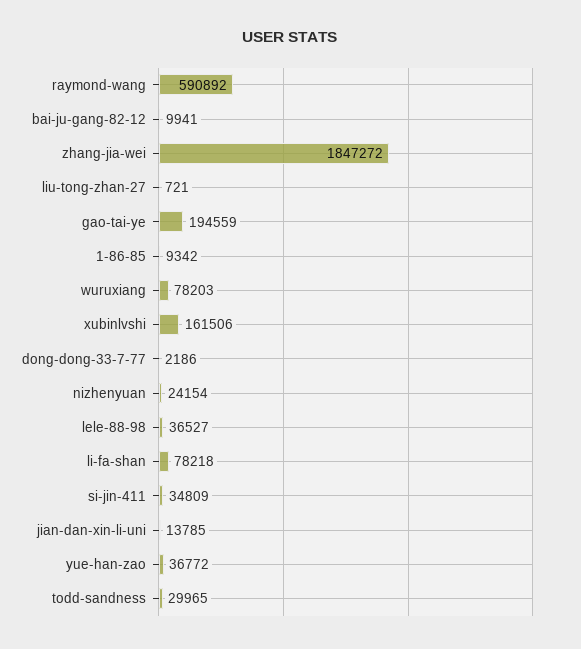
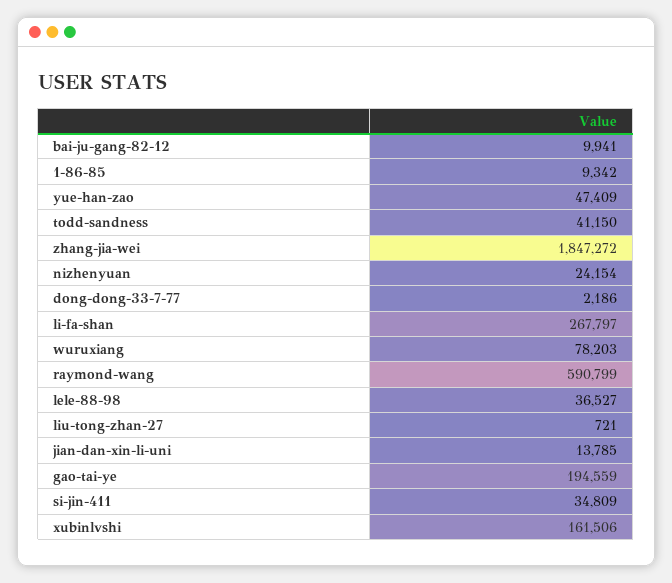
raymond-wang: 590892 -> 590799
li-fa-shan: 78218 -> 267797
yue-han-zao: 36772 -> 47409
todd-sandness: 29965 -> 41150

